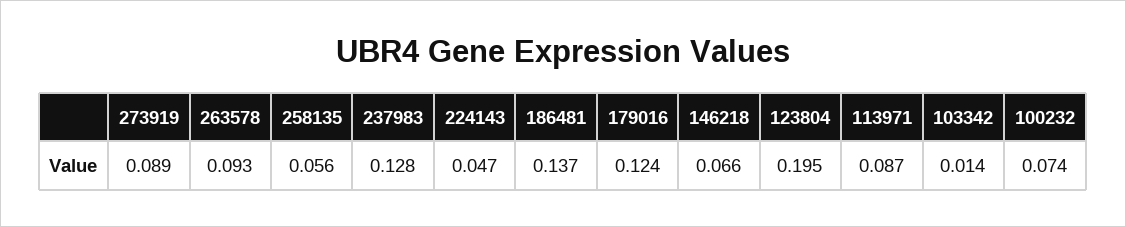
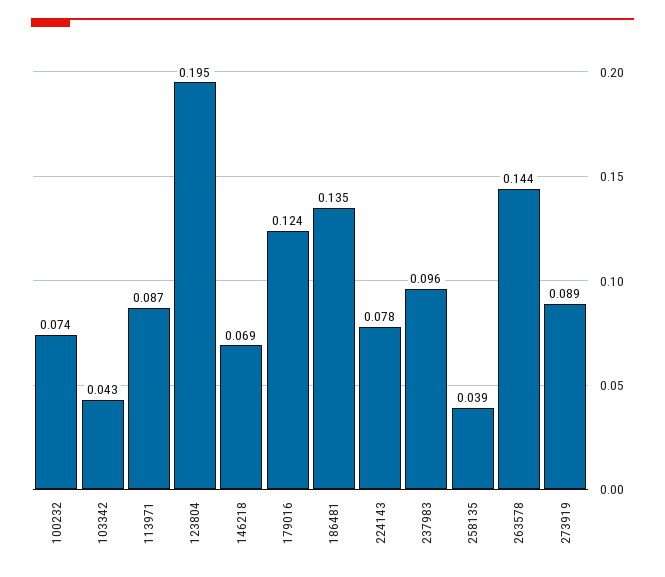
263578: 0.093 -> 0.144
258135: 0.056 -> 0.039
237983: 0.128 -> 0.096
224143: 0.047 -> 0.078
186481: 0.137 -> 0.135
146218: 0.066 -> 0.069
103342: 0.014 -> 0.043

